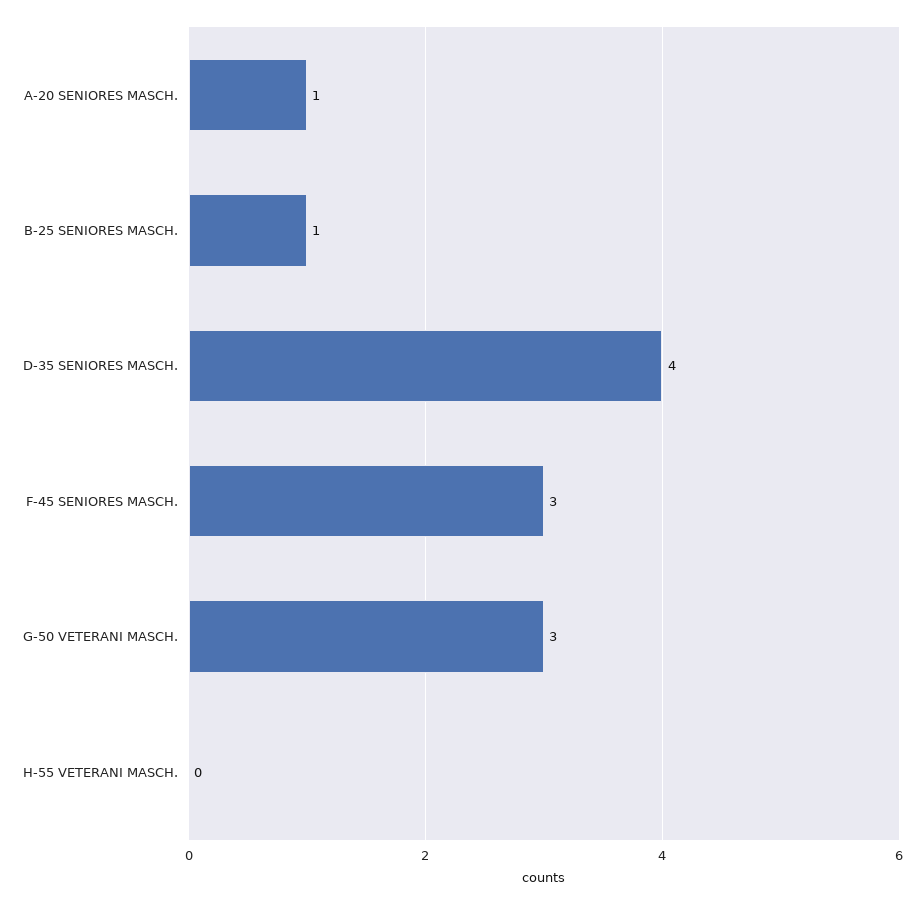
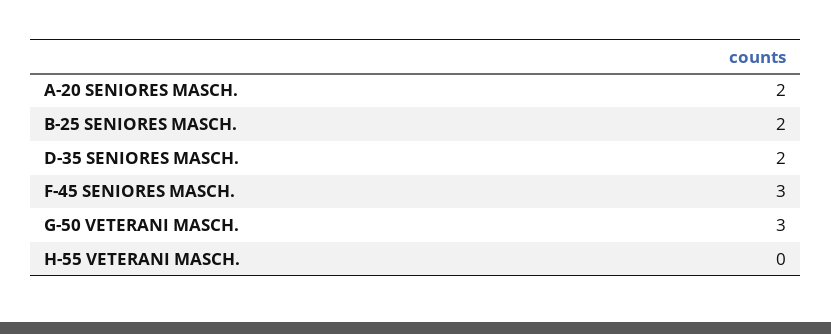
A-20 SENIORES MASCH.: 1 -> 2
B-25 SENIORES MASCH.: 1 -> 2
D-35 SENIORES MASCH.: 4 -> 2

